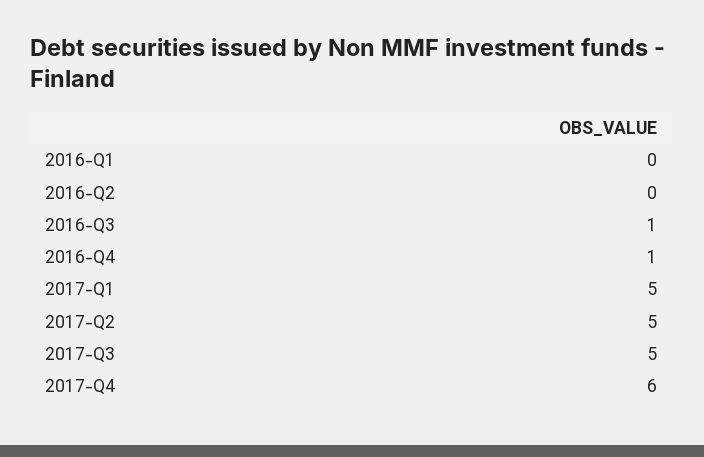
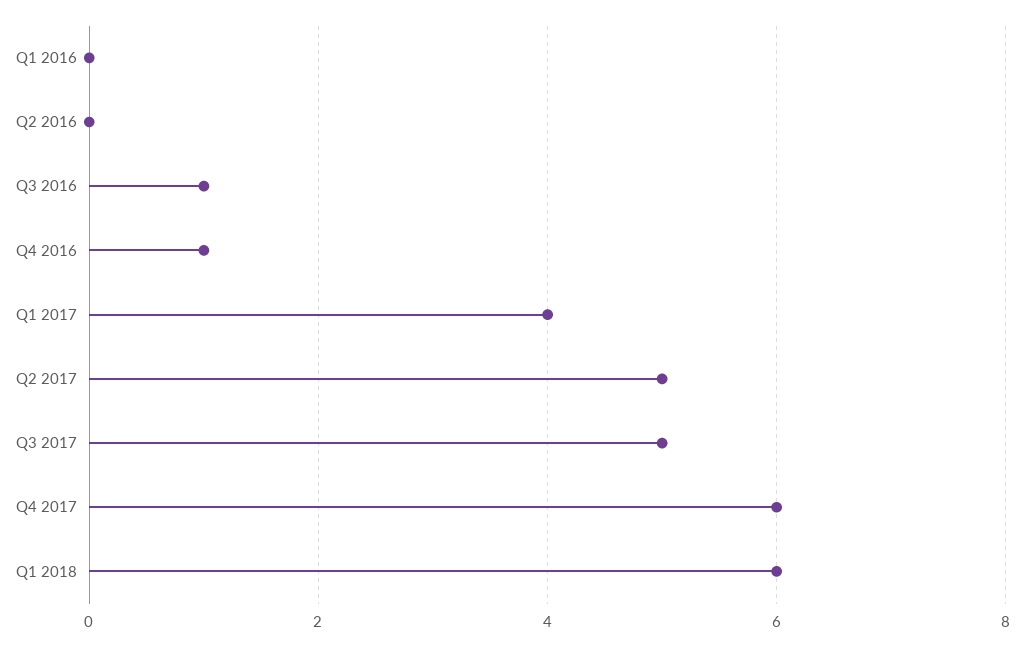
2017-Q1: 5 -> 4
Q1 2018: none -> 6

